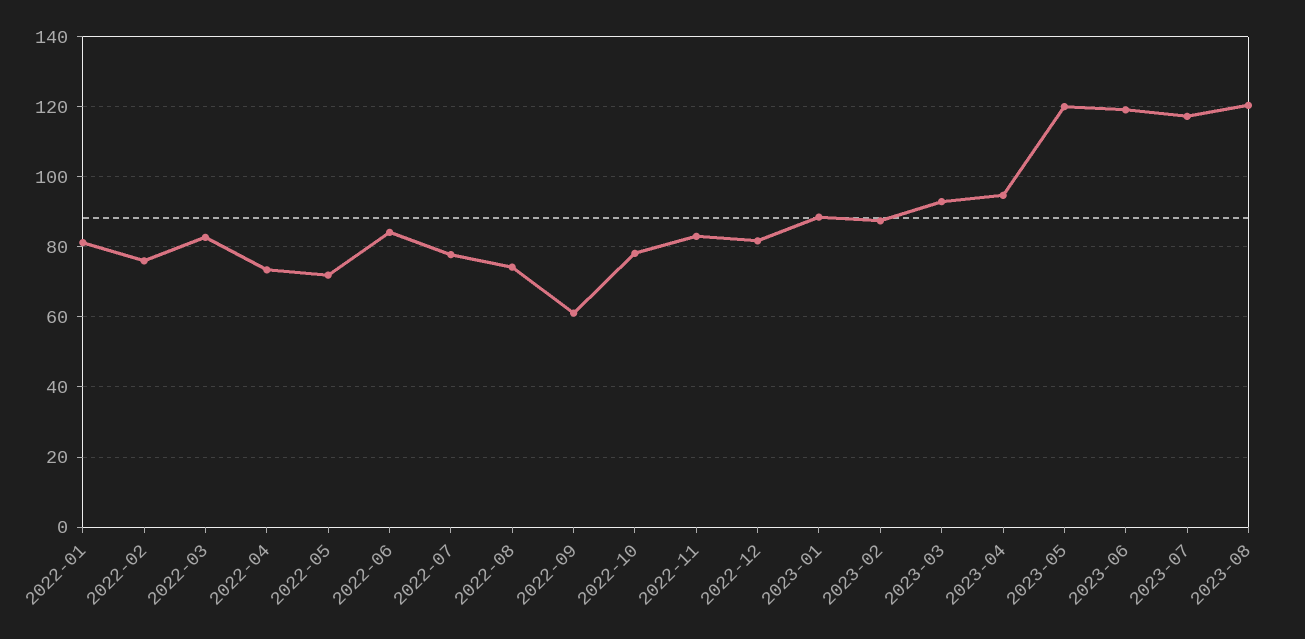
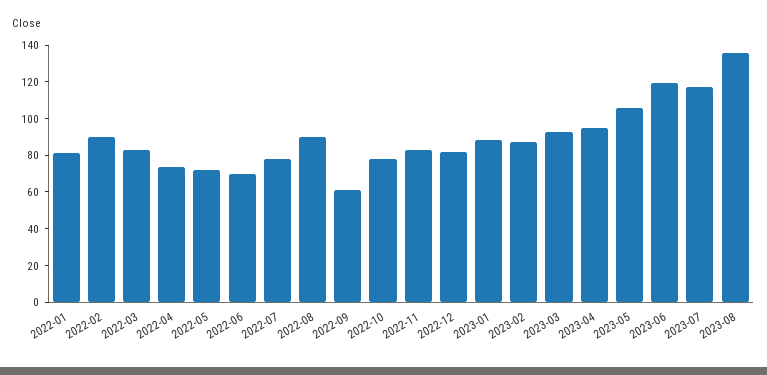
2022-02: 76 -> 90
2022-06: 84 -> 70
2022-08: 74 -> 90
2023-05: 120 -> 105
2023-08: 120 -> 135

